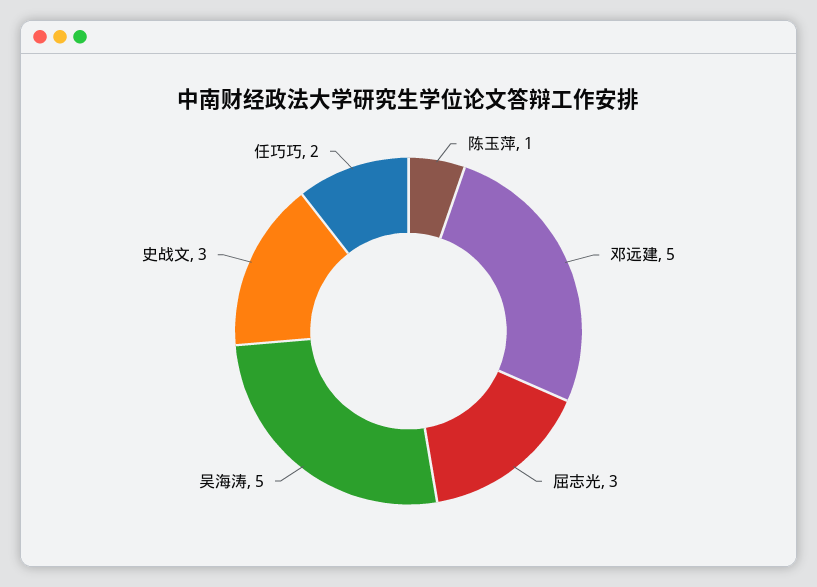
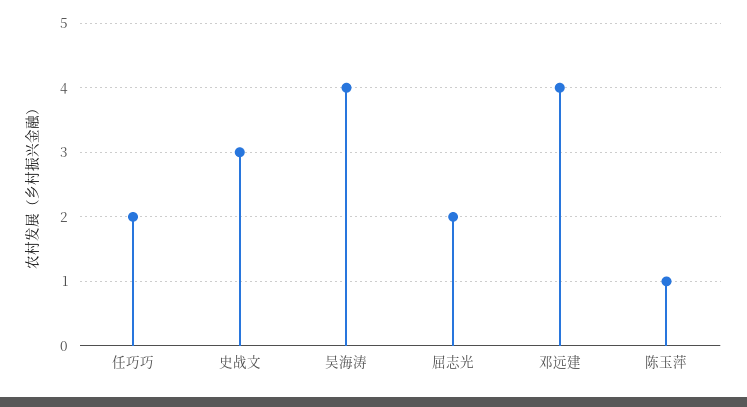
邓远建: 5 -> 4
屈志光: 3 -> 2
吴海涛: 5 -> 4

